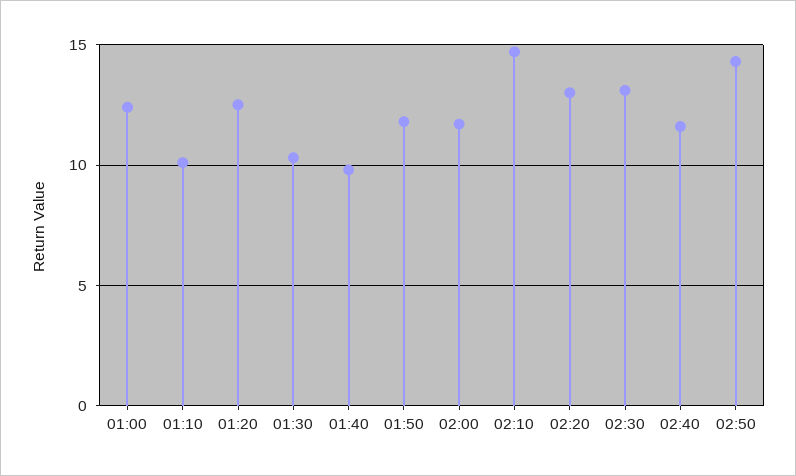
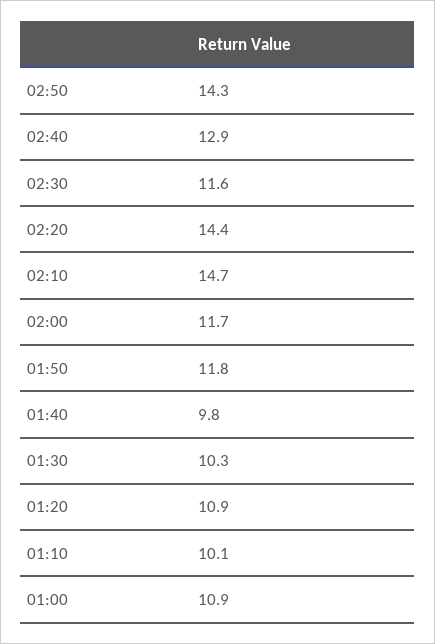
01:00: 12.5 -> 10.9
01:20: 12.5 -> 10.9
02:20: 13 -> 14.4
02:30: 13 -> 11.6
02:40: 11.5 -> 12.9

